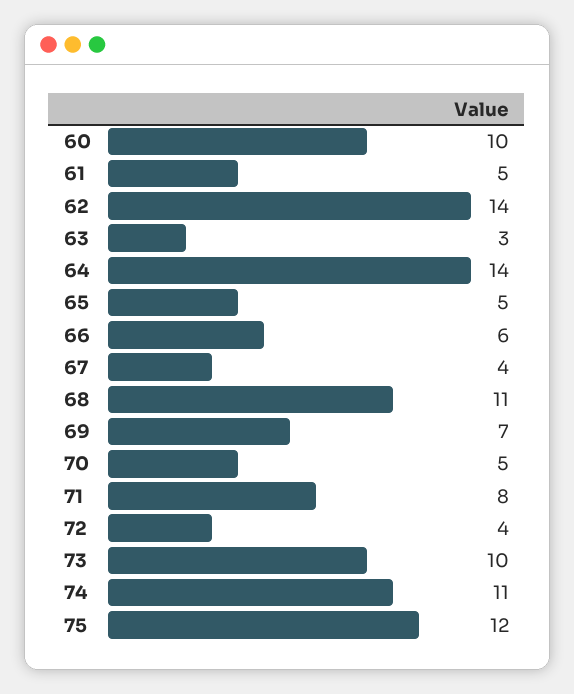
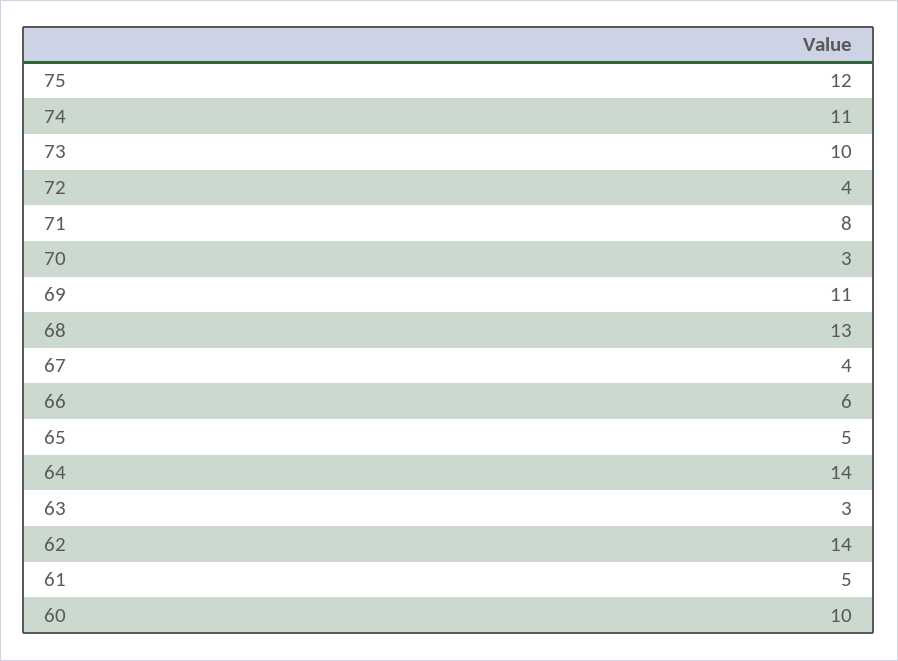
68: 11 -> 13
69: 7 -> 11
70: 5 -> 3

